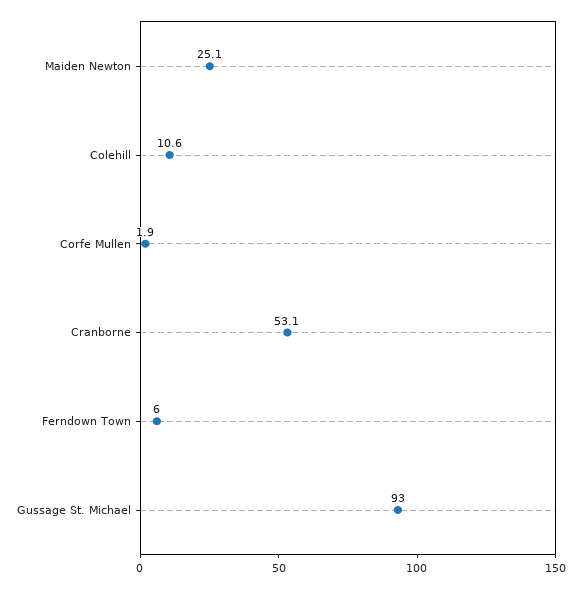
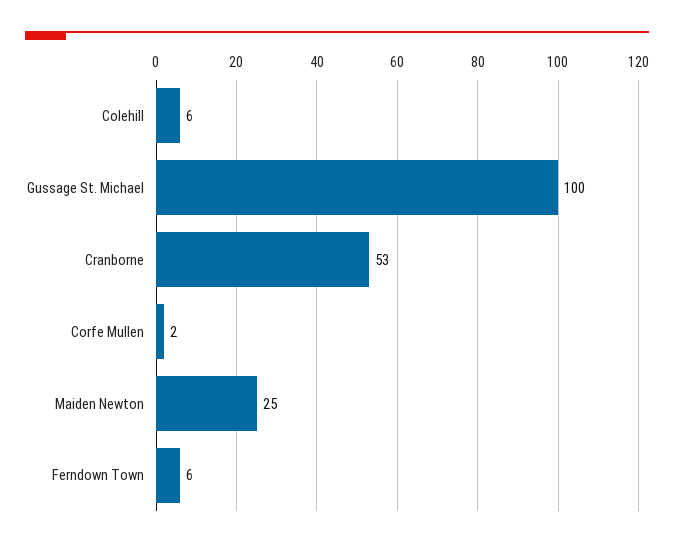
Colehill: 10.6 -> 6
Gussage St. Michael: 93 -> 100

